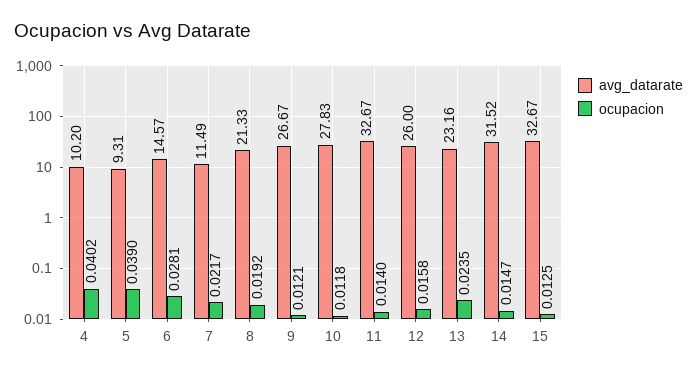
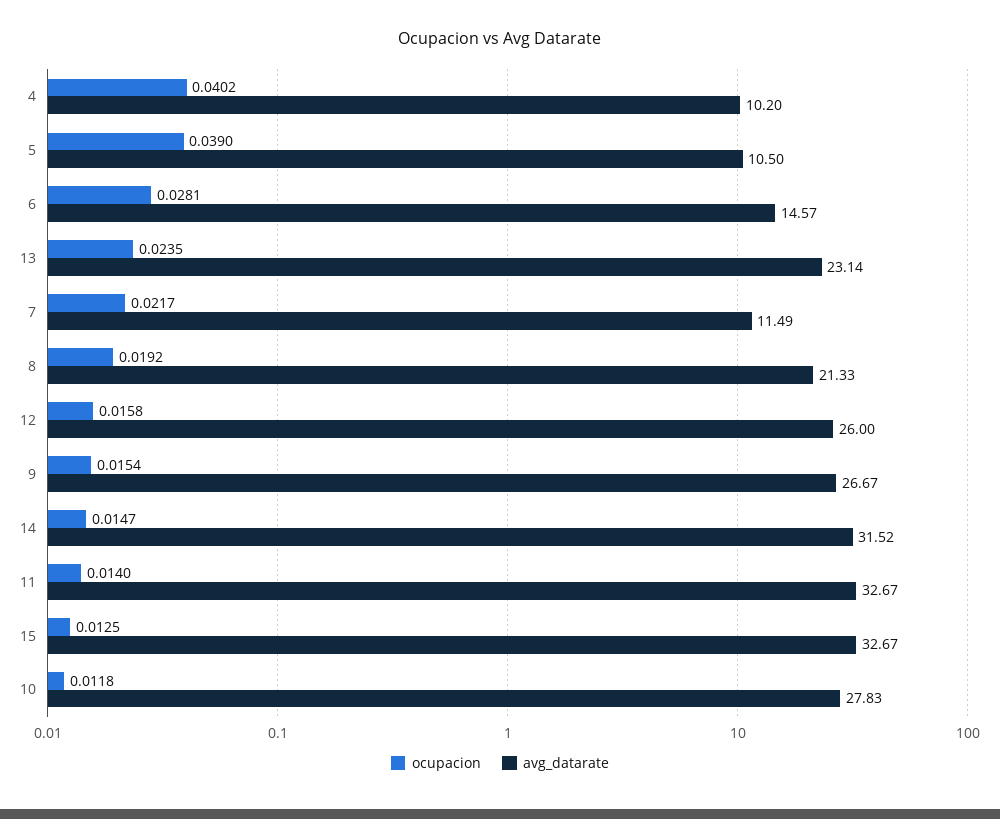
avg_datarate, 5: 9.31 -> 10.5
ocupacion, 9: 0.0121 -> 0.0154
avg_datarate, 13: 23.16 -> 23.14

